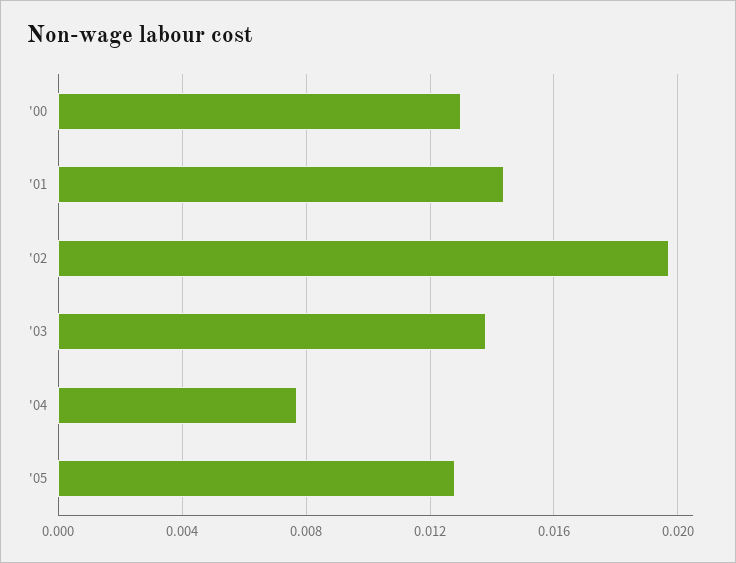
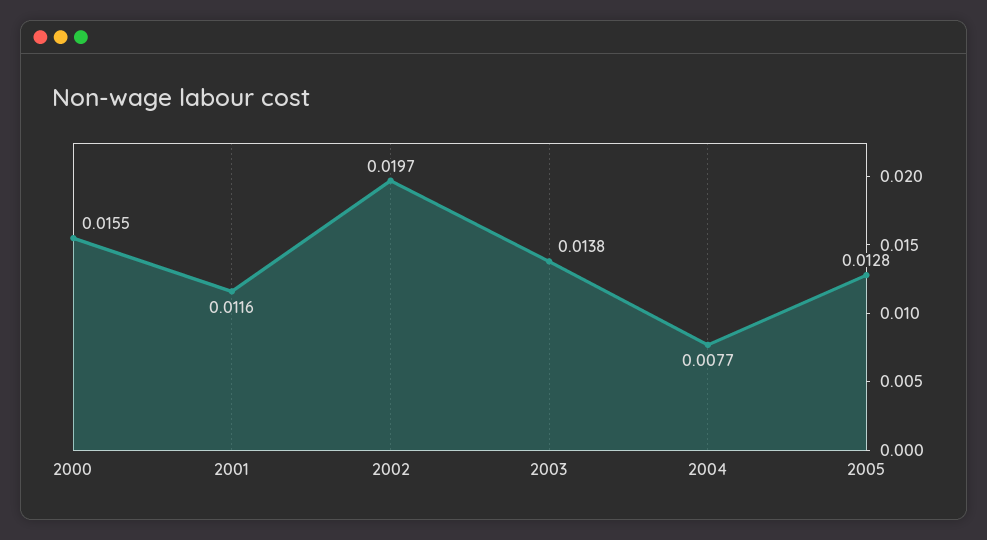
'00: 0.013 -> 0.0155
'01: 0.0145 -> 0.0116

